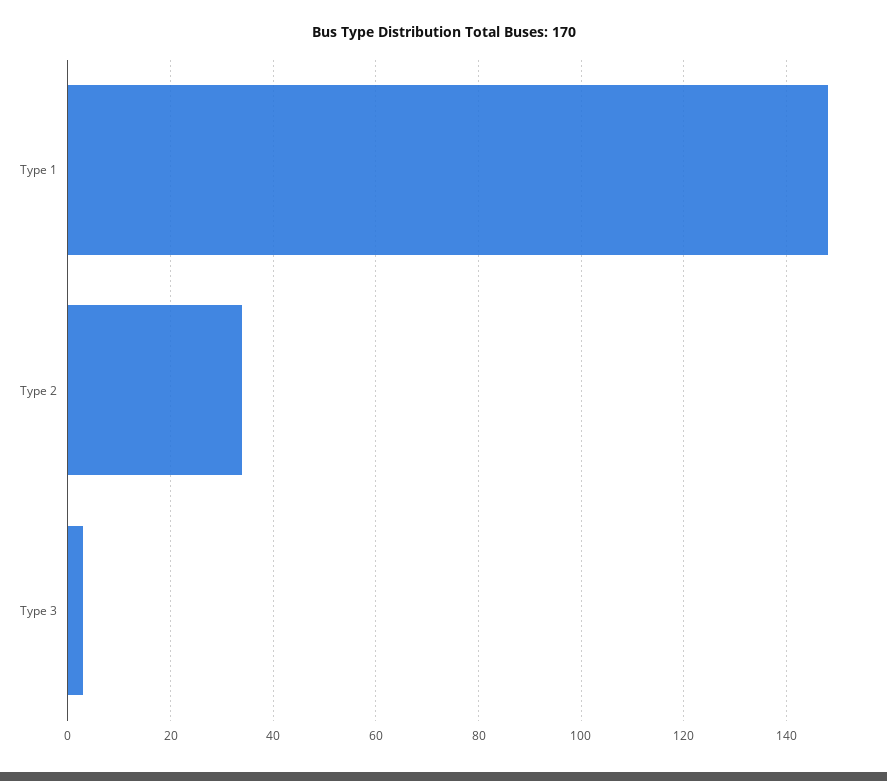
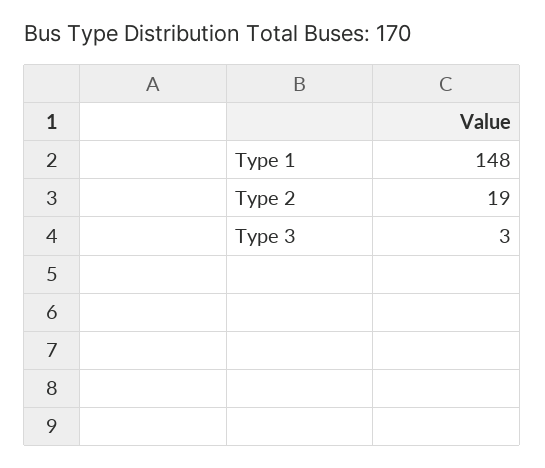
Type 2: 35 -> 19

